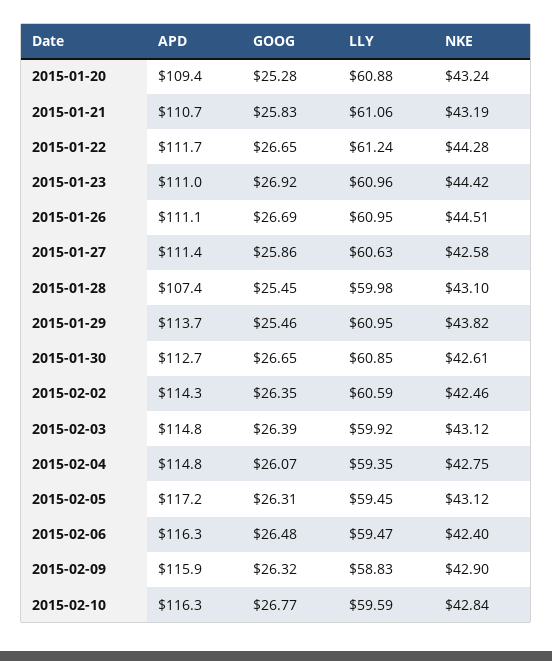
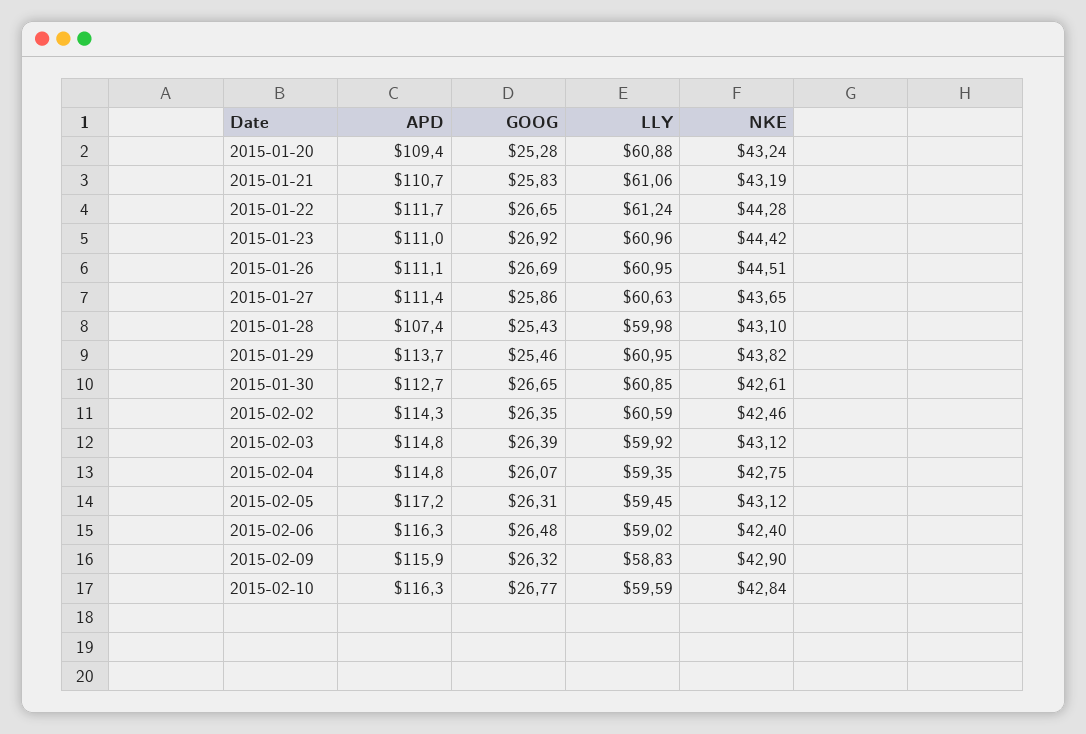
NKE, 2015-01-27: 42.58 -> 43.65
GOOG, 2015-01-28: 25.45 -> 25.43
LLY, 2015-02-06: 59.47 -> 59.02

